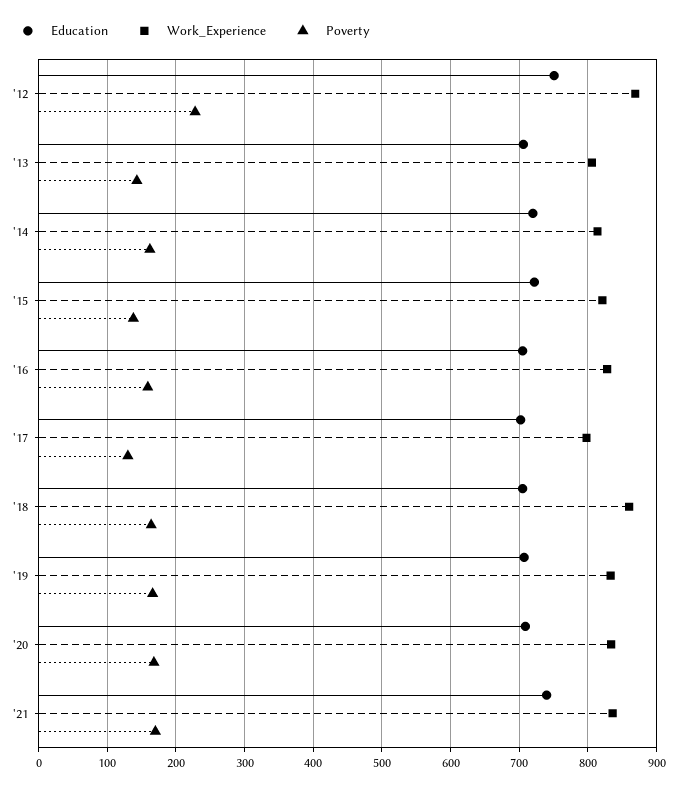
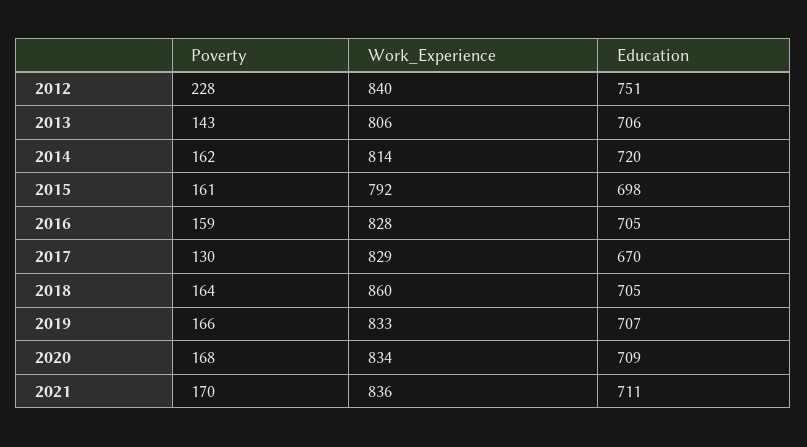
Work_Experience, '12: 870 -> 840
Education, '15: 720 -> 698
Work_Experience, '15: 820 -> 792
Poverty, '15: 140 -> 161
Education, '17: 700 -> 670
Work_Experience, '17: 800 -> 829
Education, '21: 740 -> 711

